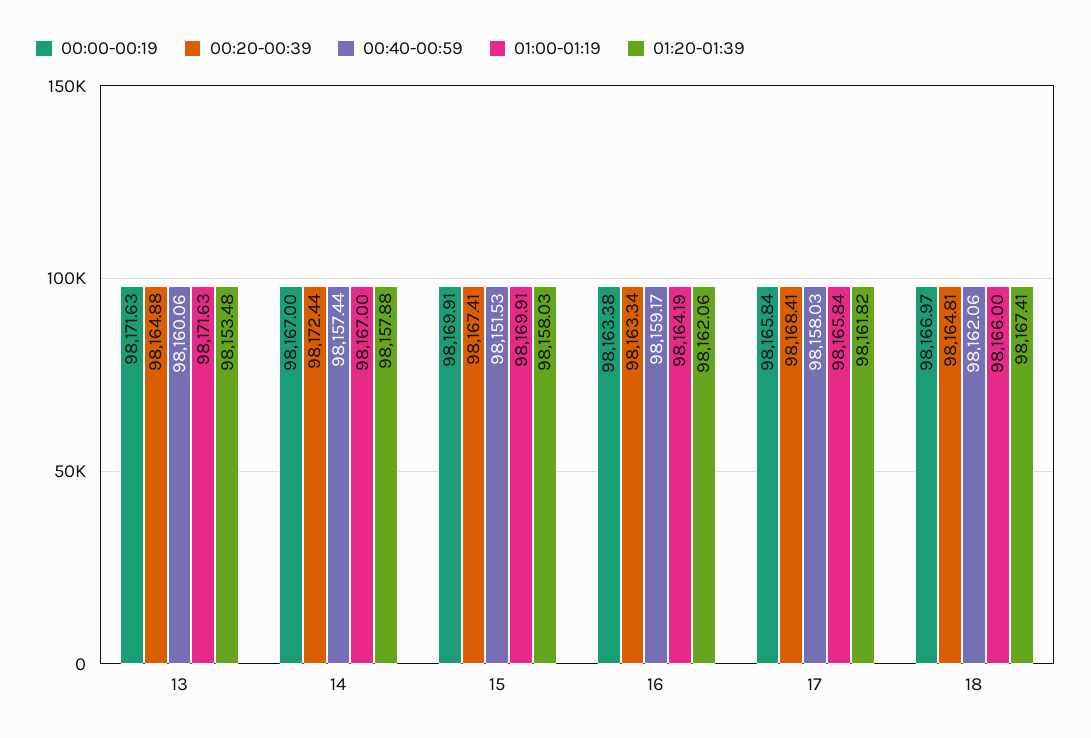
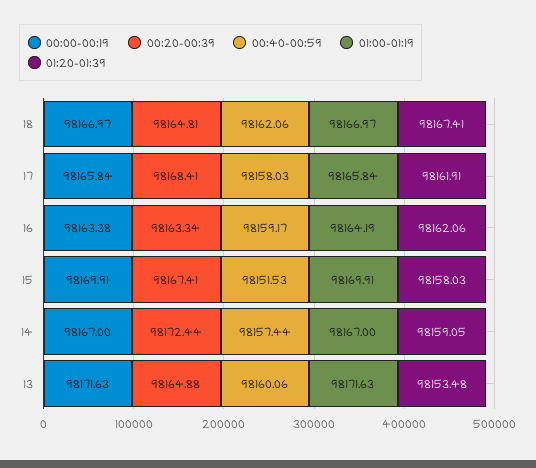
01:20-01:39, 14: 98157.88 -> 98159.05
01:20-01:39, 17: 98161.82 -> 98161.91
01:00-01:19, 18: 98166 -> 98166.97

